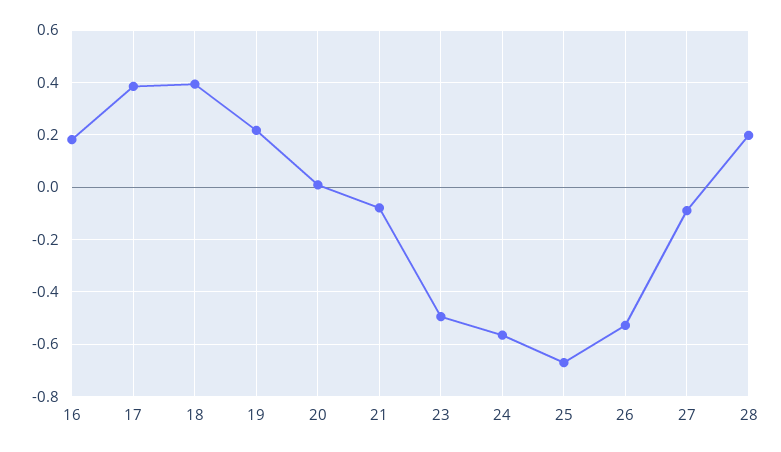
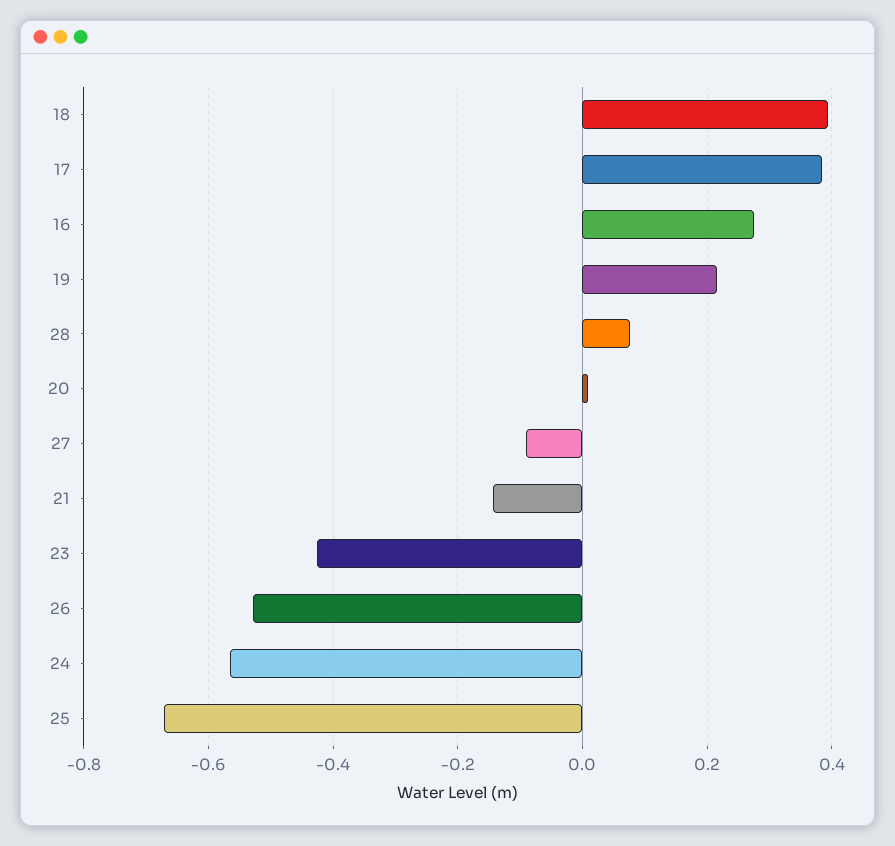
16: 0.175 -> 0.28
21: -0.075 -> -0.14
23: -0.5 -> -0.42
28: 0.2 -> 0.08

